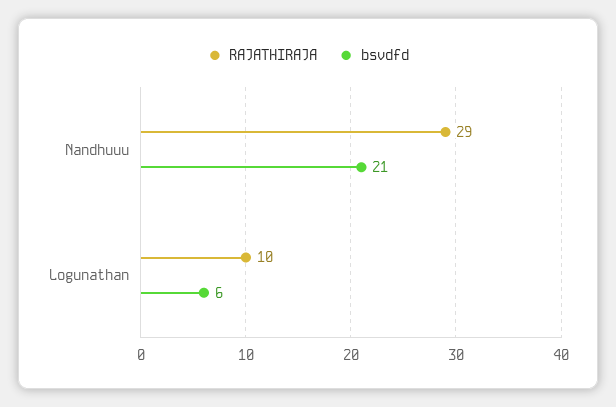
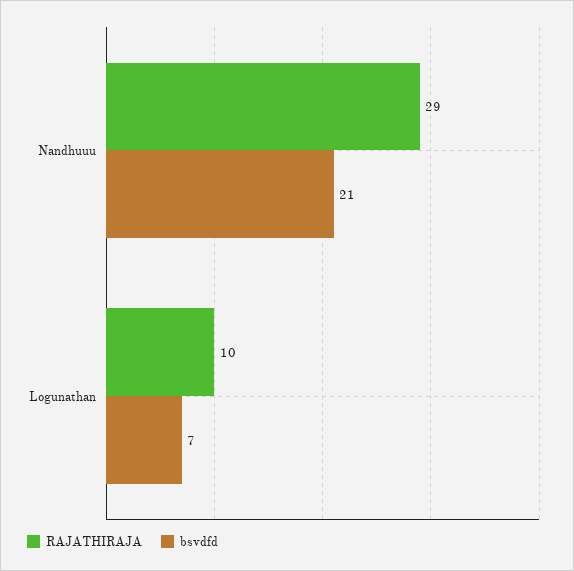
bsvdfd, Logunathan: 6 -> 7

